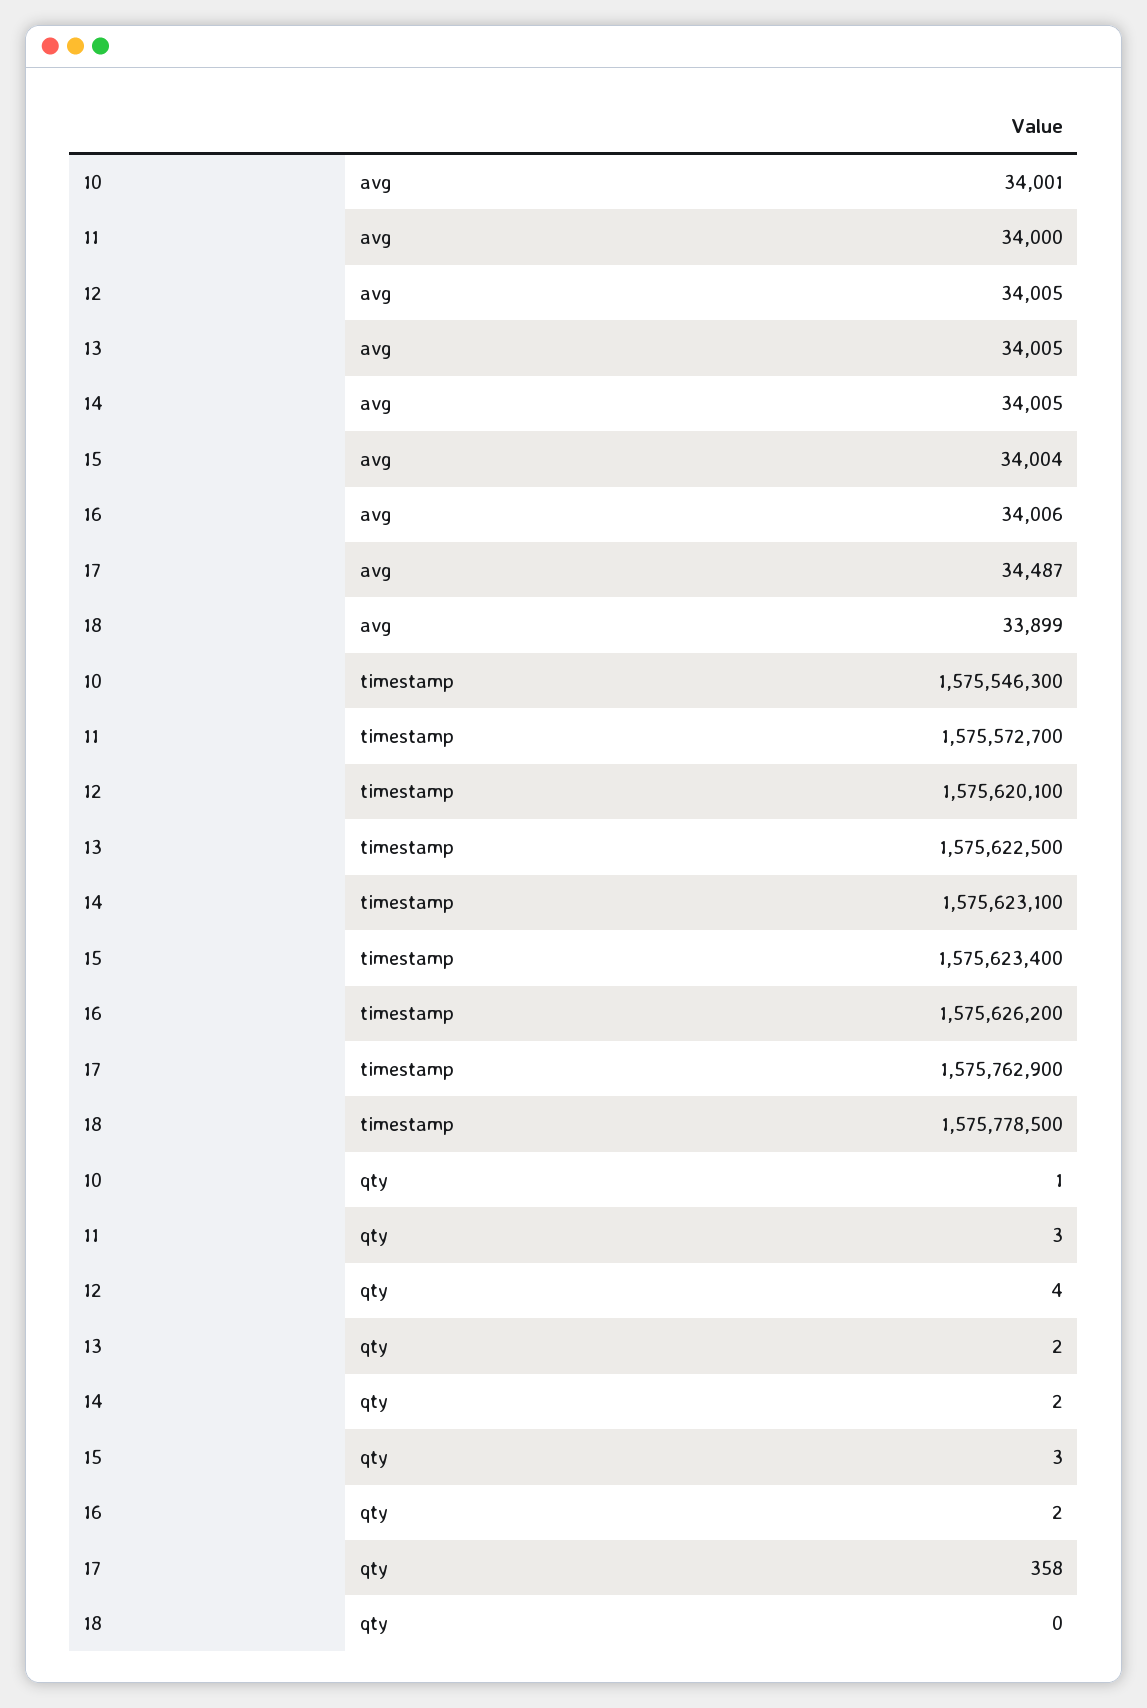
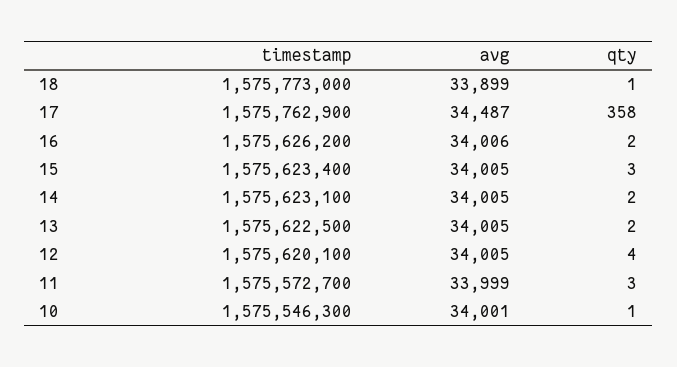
11, avg: 34000 -> 33999
15, avg: 34004 -> 34005
18, timestamp: 1575778500 -> 1575773000
18, qty: 0 -> 1

